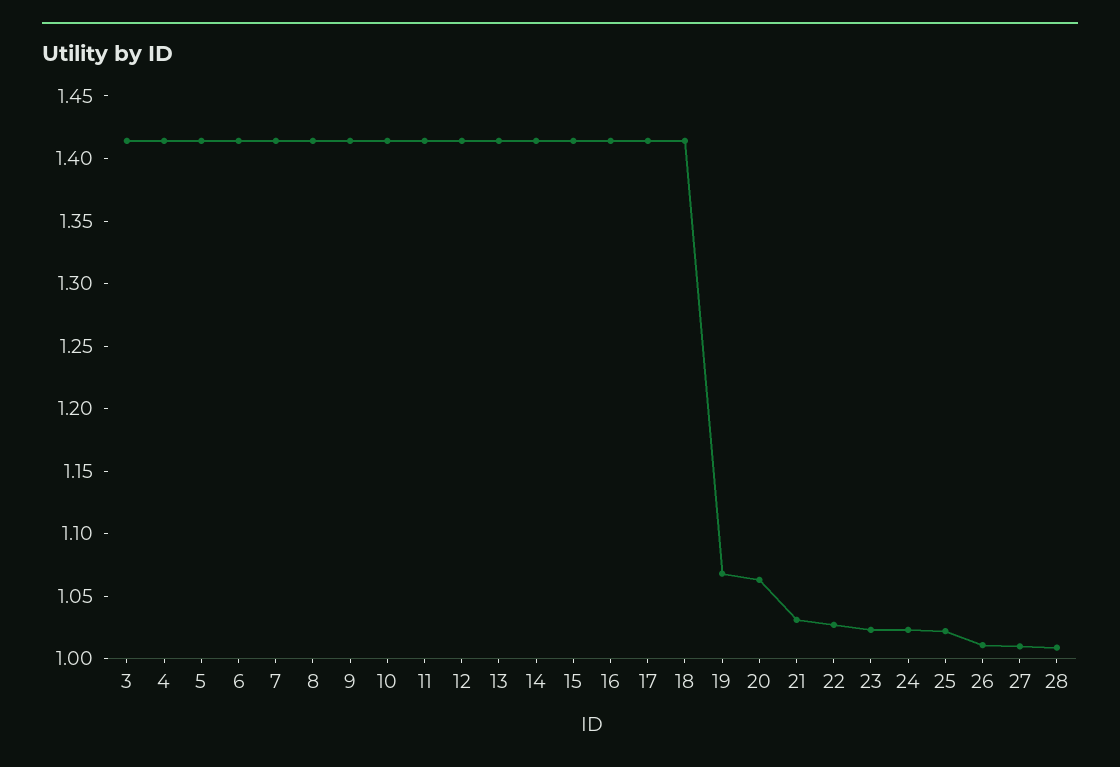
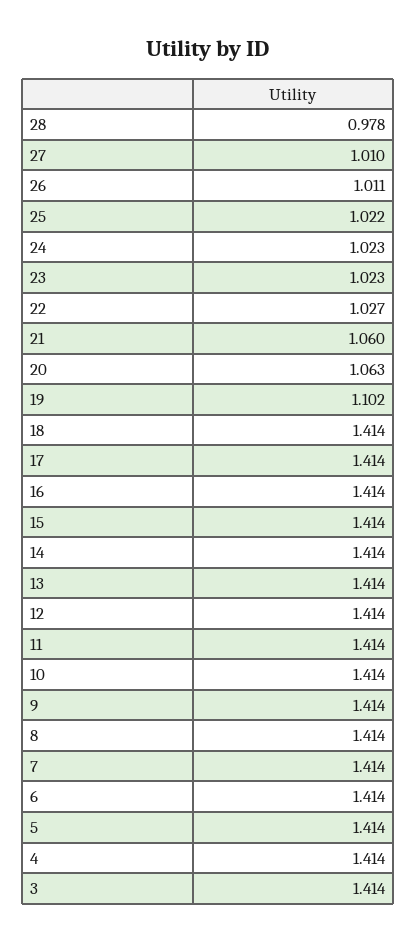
19: 1.07 -> 1.102
21: 1.03 -> 1.06
28: 1.01 -> 0.978

